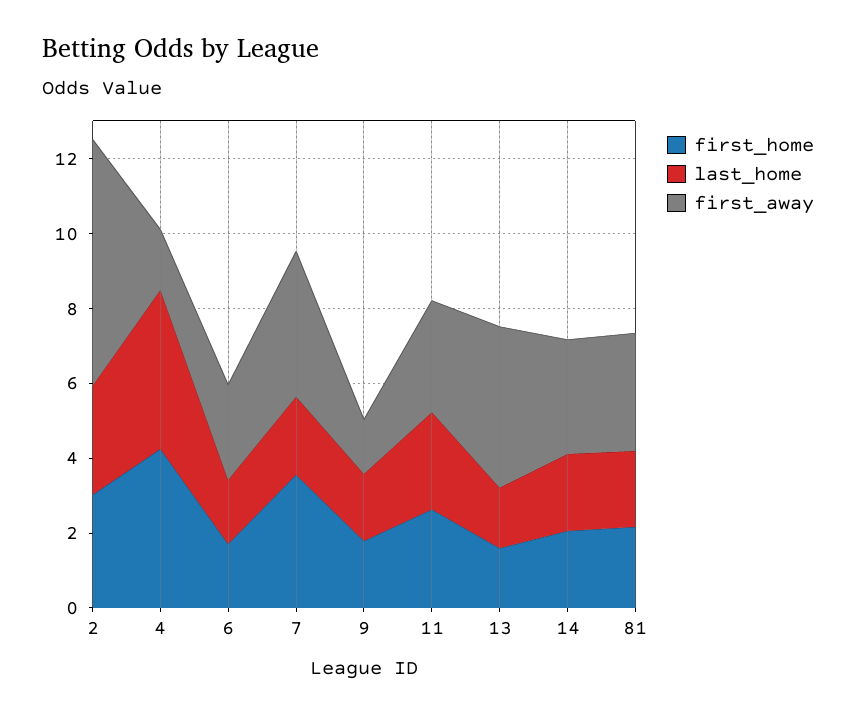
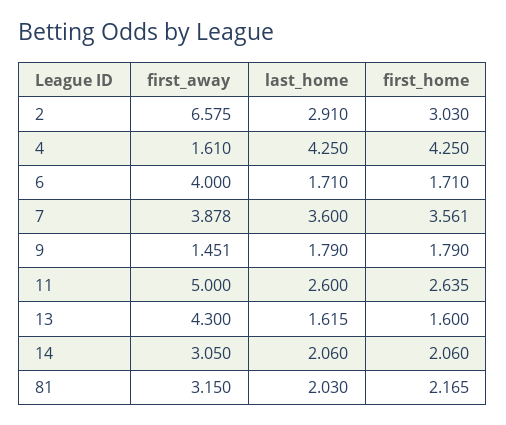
first_away, 6: 2.5 -> 4
last_home, 7: 2 -> 3.6
first_away, 11: 3 -> 5

